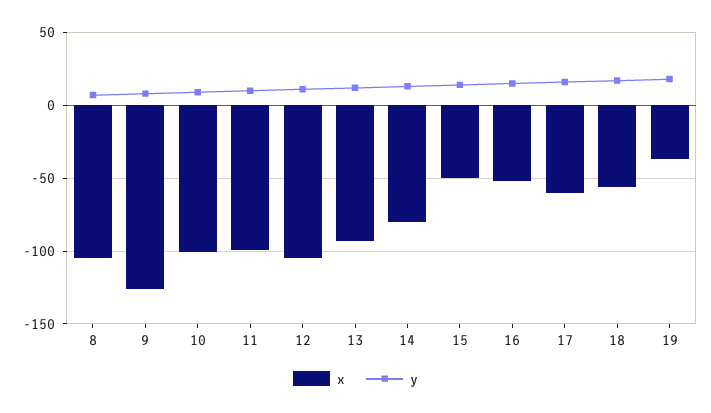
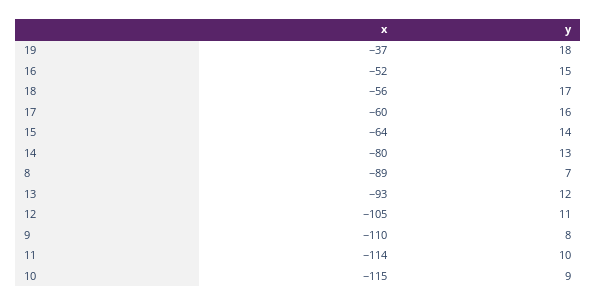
x, 8: -105 -> -89
x, 9: -125 -> -110
x, 10: -100 -> -115
x, 11: -100 -> -114
x, 15: -50 -> -64

